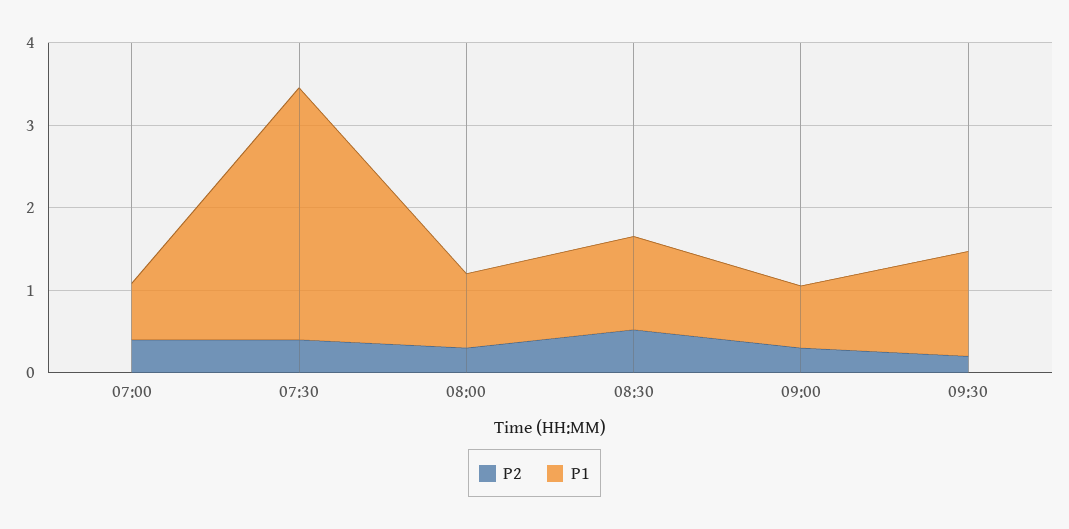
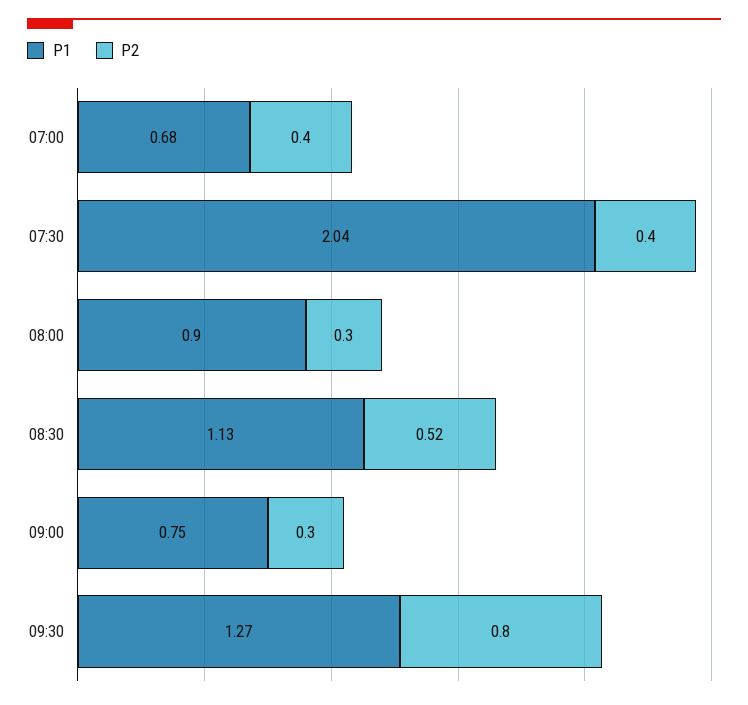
P1, 07:30: 3 -> 2.04
P2, 09:30: 0.2 -> 0.8

